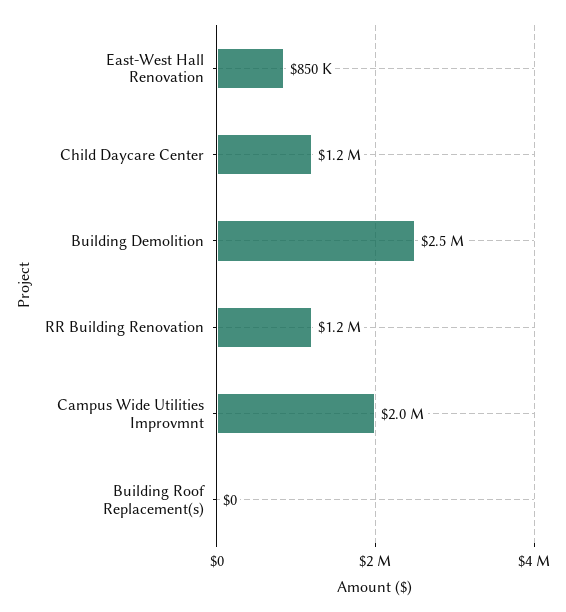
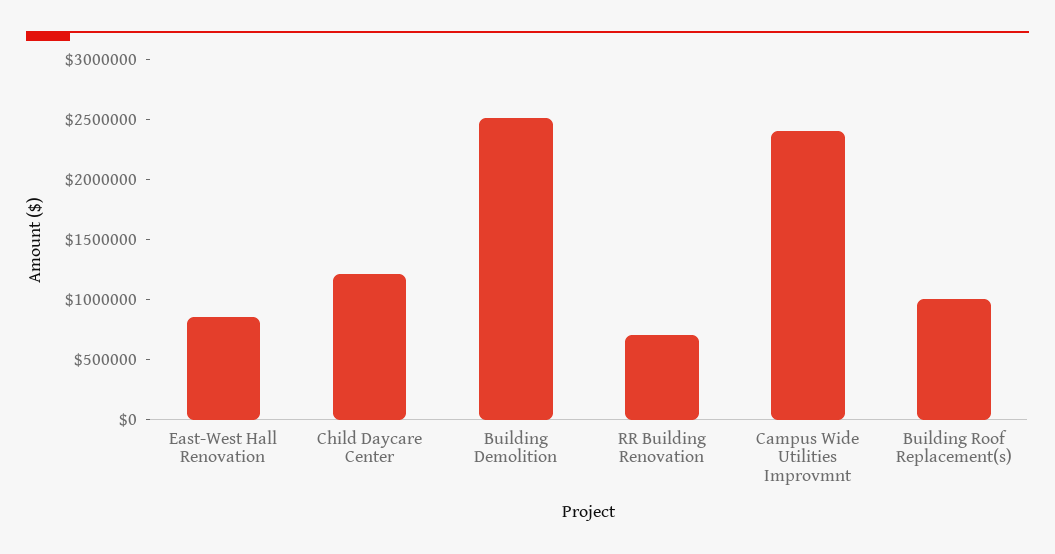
RR Building Renovation: 1200000 -> 700000
Campus Wide Utilities Improvmnt: 2000000 -> 2400000
Building Roof Replacement(s): 0 -> 1000000

